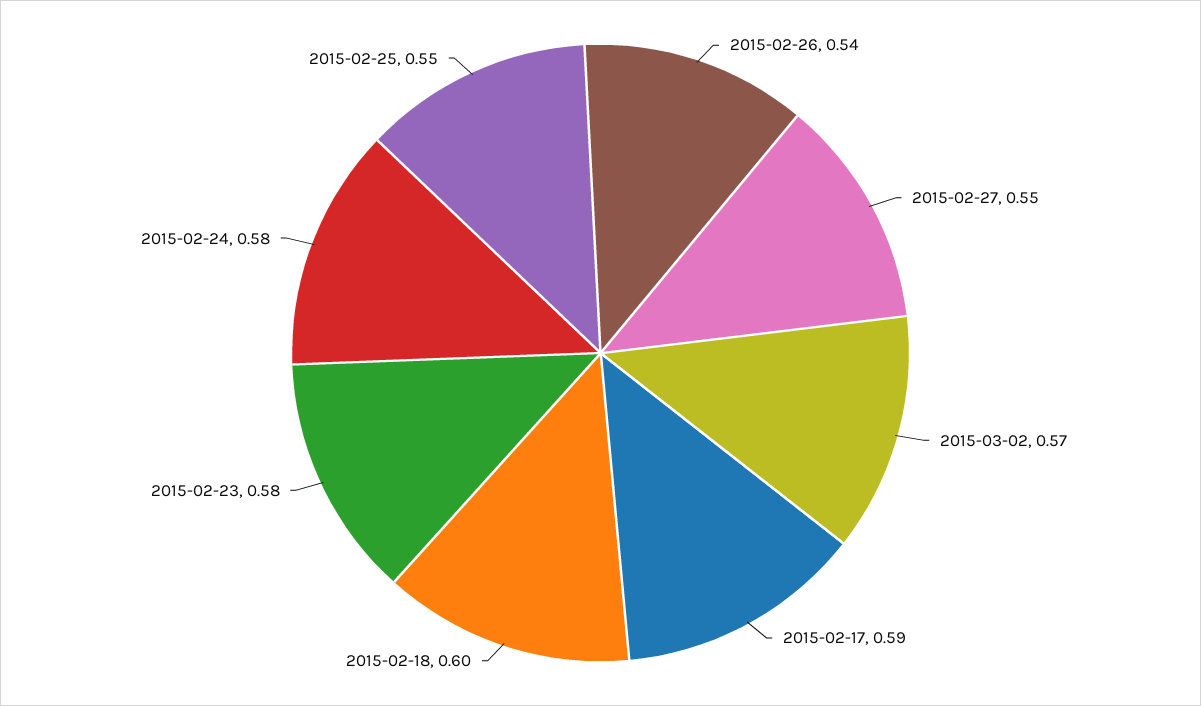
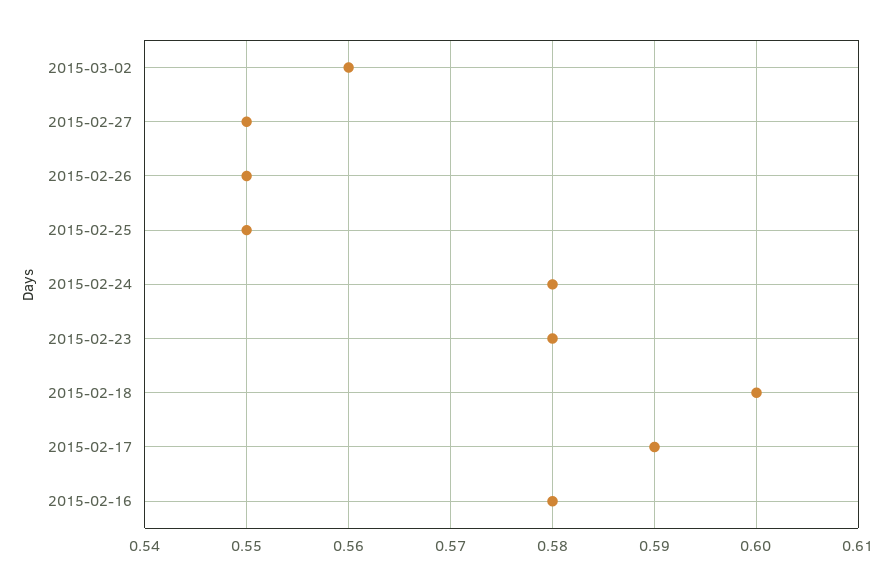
2015-02-26: 0.54 -> 0.55
2015-03-02: 0.57 -> 0.56
2015-02-16: none -> 0.58

